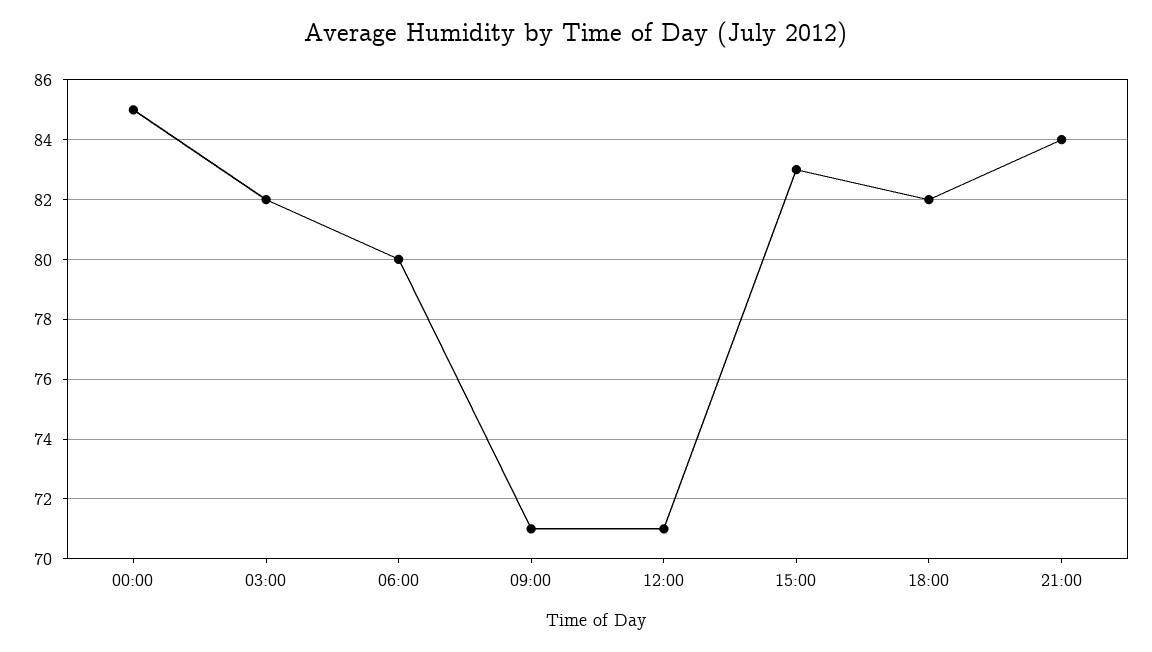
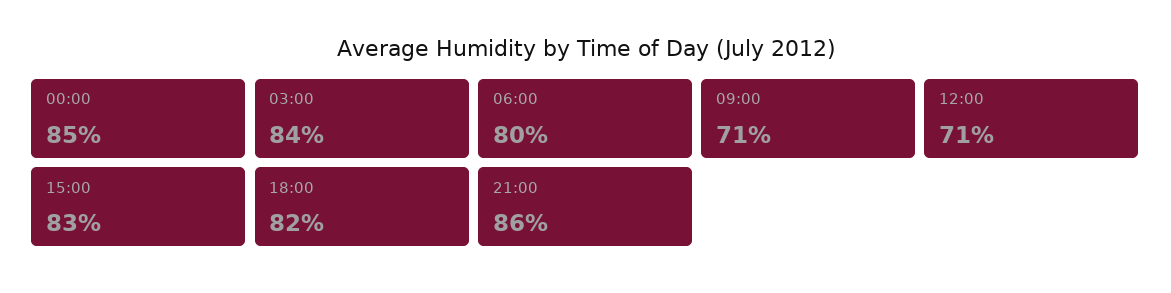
03:00: 82 -> 84
21:00: 84 -> 86

